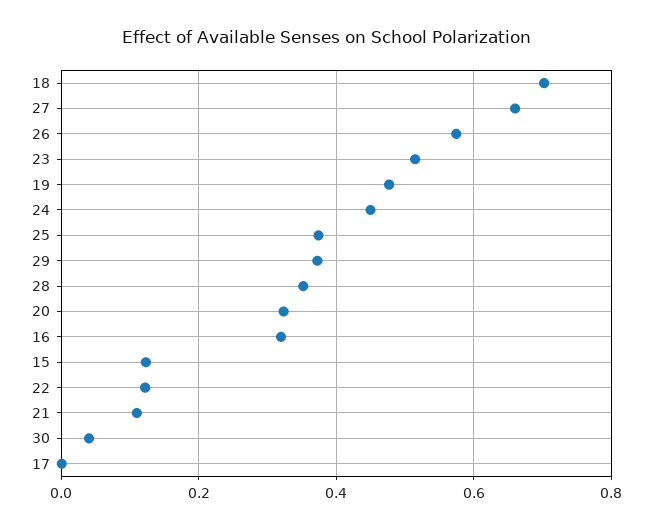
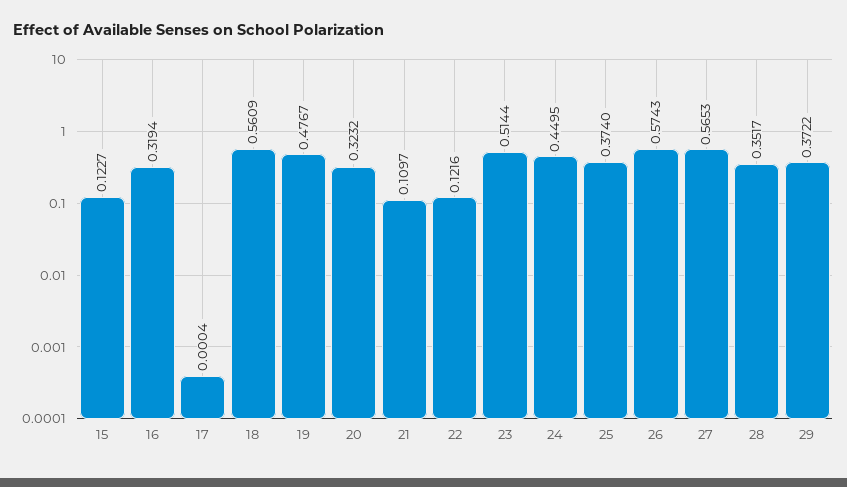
18: 0.7 -> 0.5609
27: 0.66 -> 0.5653
30: 0.04 -> none

